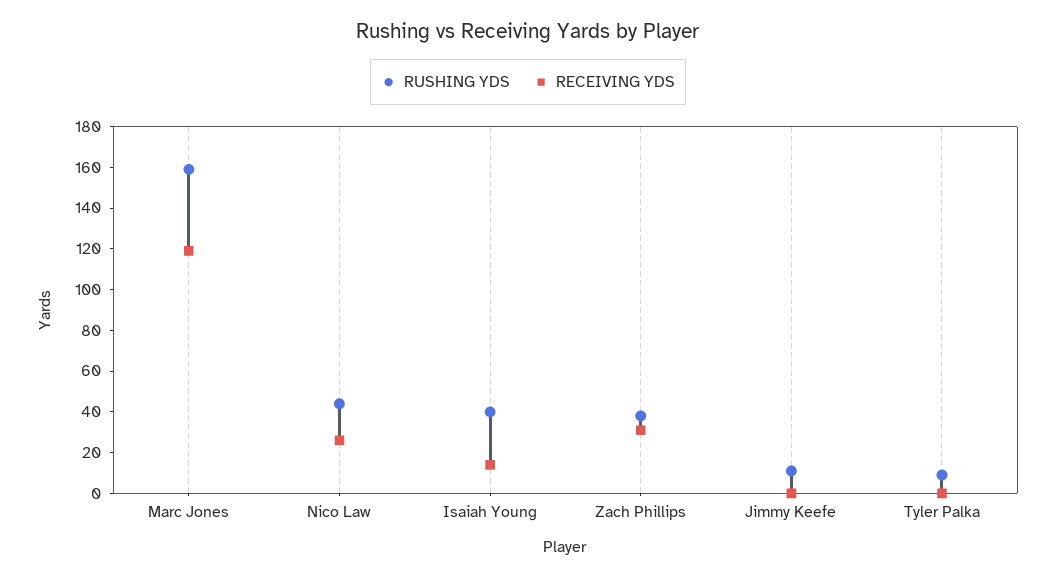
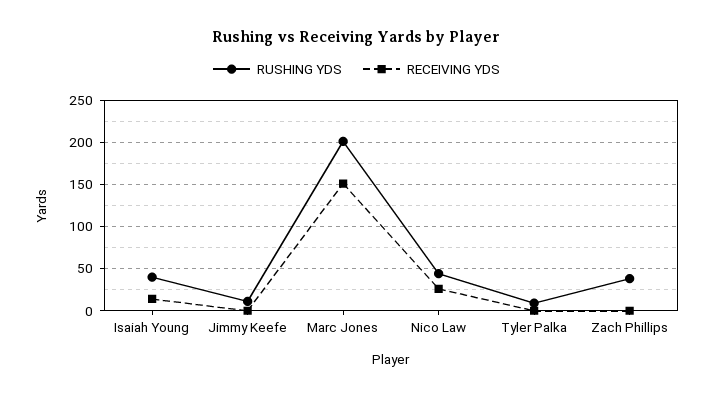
RUSHING YDS, Marc Jones: 160 -> 200
RECEIVING YDS, Marc Jones: 120 -> 150
RECEIVING YDS, Zach Phillips: 30 -> 0

